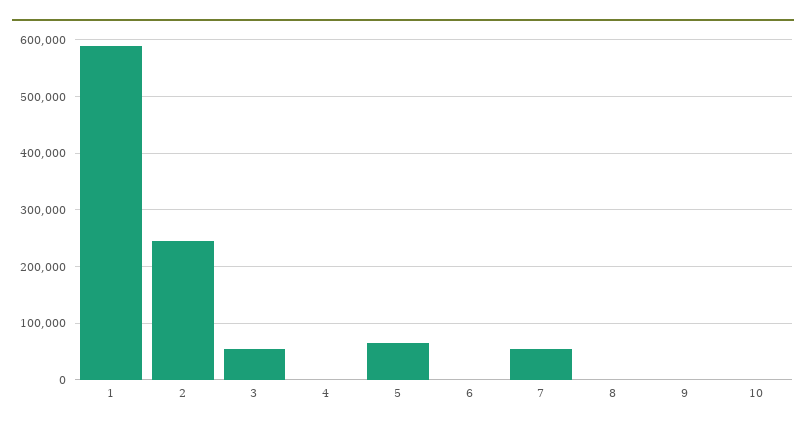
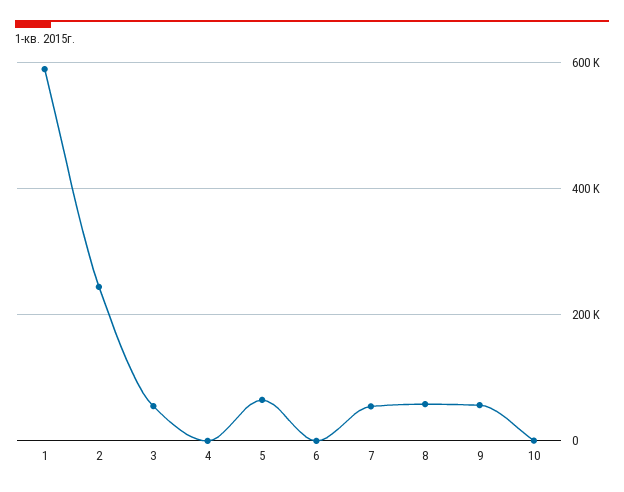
8: 0 -> 60000
9: 0 -> 60000

